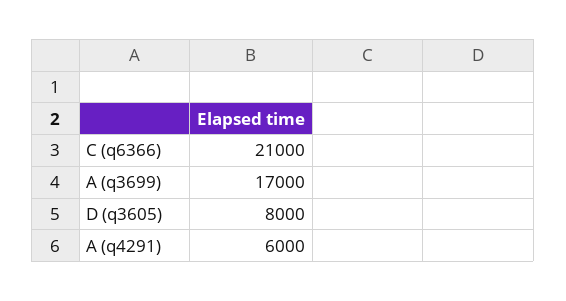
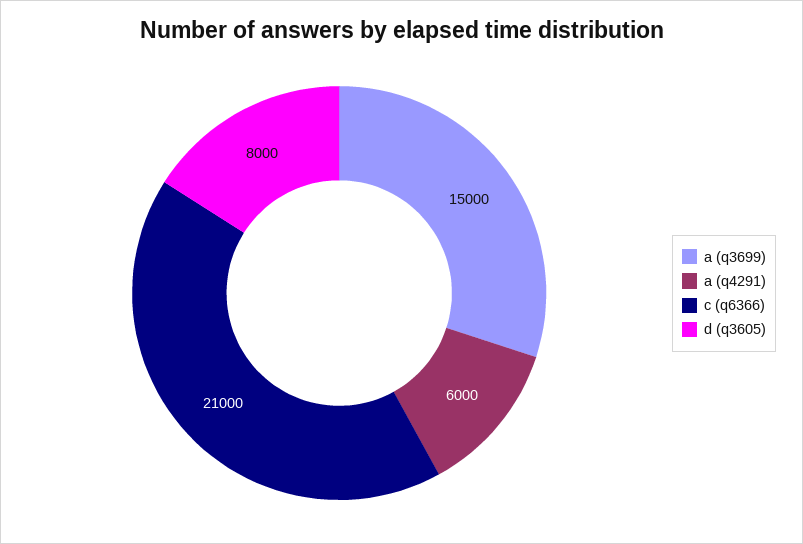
A (q3699): 17000 -> 15000

